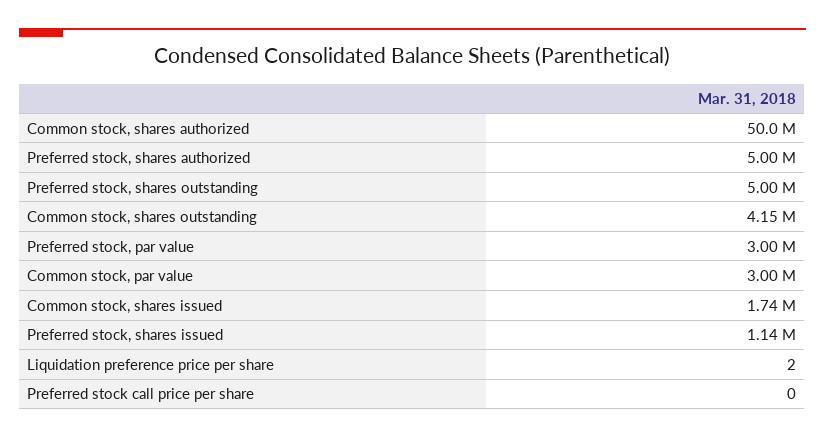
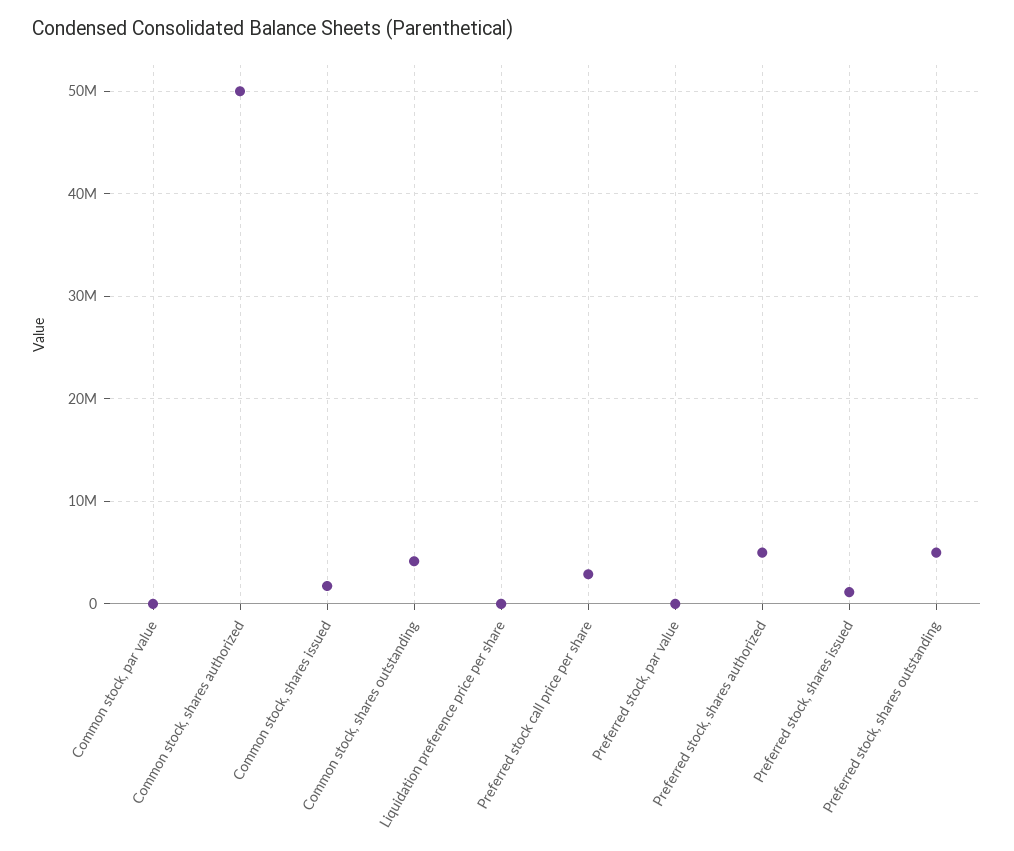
Preferred stock, par value: 3000000 -> 0
Common stock, par value: 3000000 -> 0
Preferred stock call price per share: 0 -> 3000000

